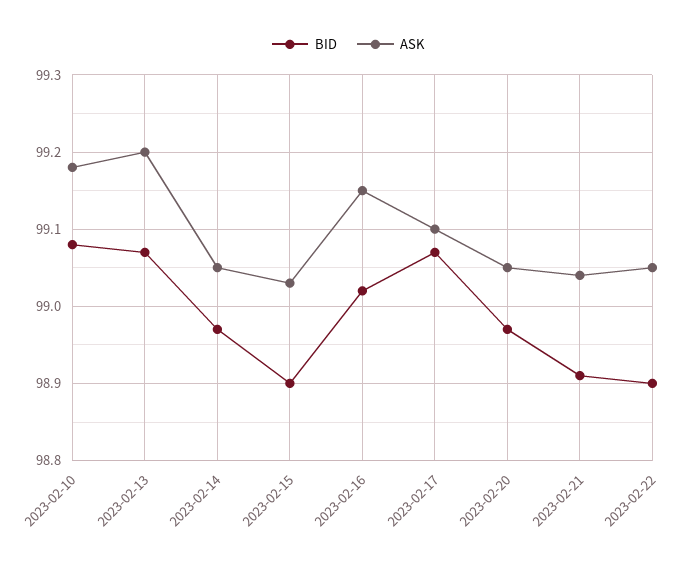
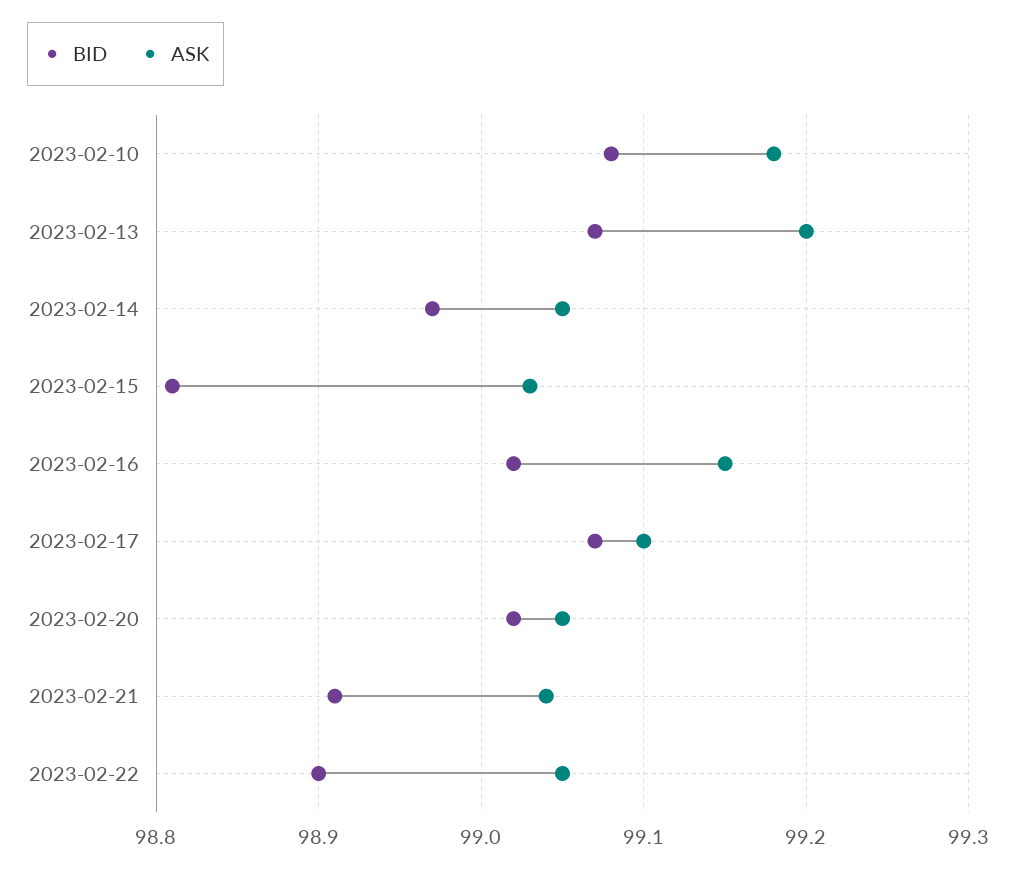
BID, 2023-02-15: 98.9 -> 98.81
BID, 2023-02-20: 98.97 -> 99.02

